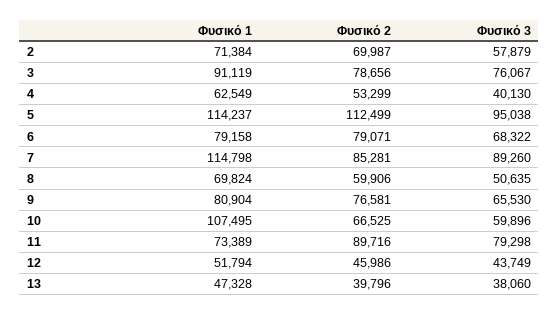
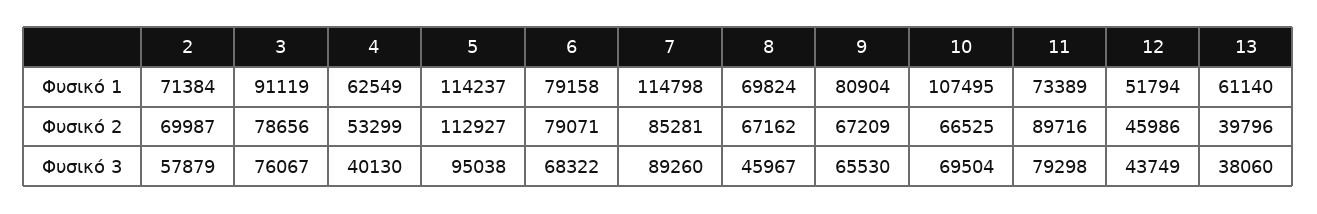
Φυσικό 2, 5: 112499 -> 112927
Φυσικό 2, 8: 59906 -> 67162
Φυσικό 3, 8: 50635 -> 45967
Φυσικό 2, 9: 76581 -> 67209
Φυσικό 3, 10: 59896 -> 69504
Φυσικό 1, 13: 47328 -> 61140

